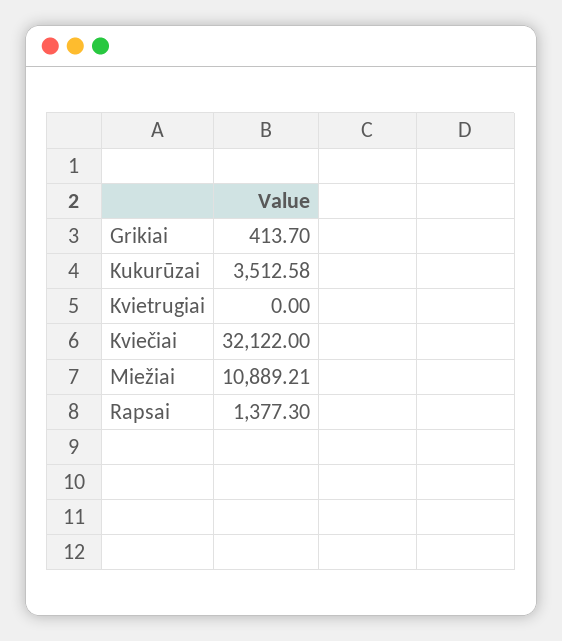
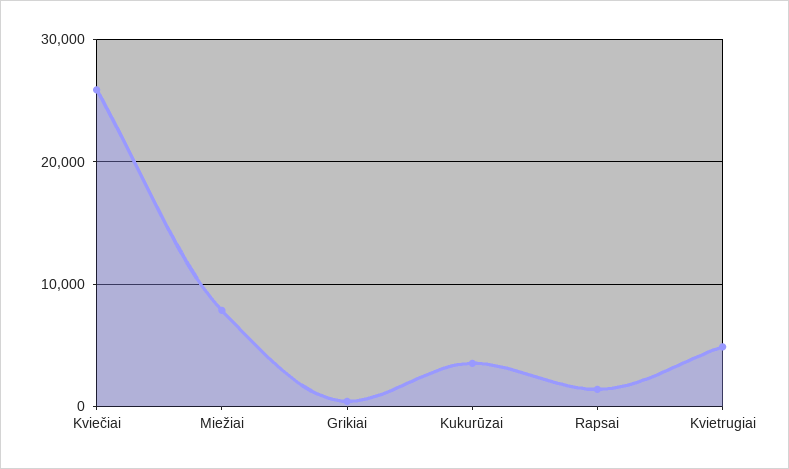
Kvietrugiai: 0 -> 5000
Kviečiai: 32122 -> 26000
Miežiai: 10889.21 -> 8000

